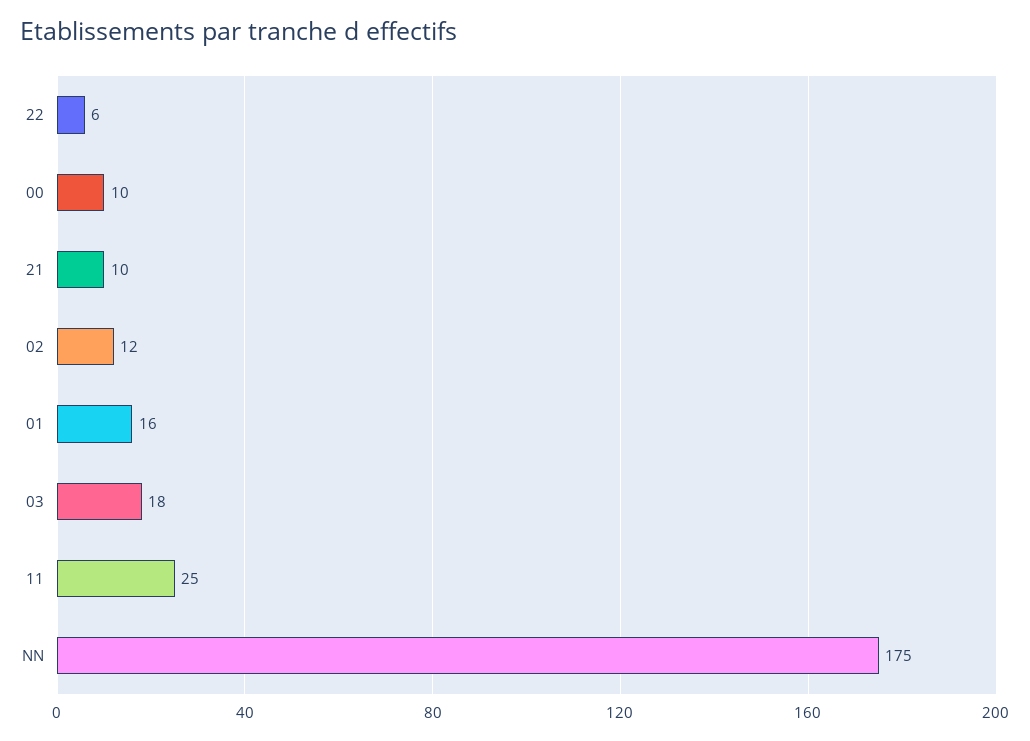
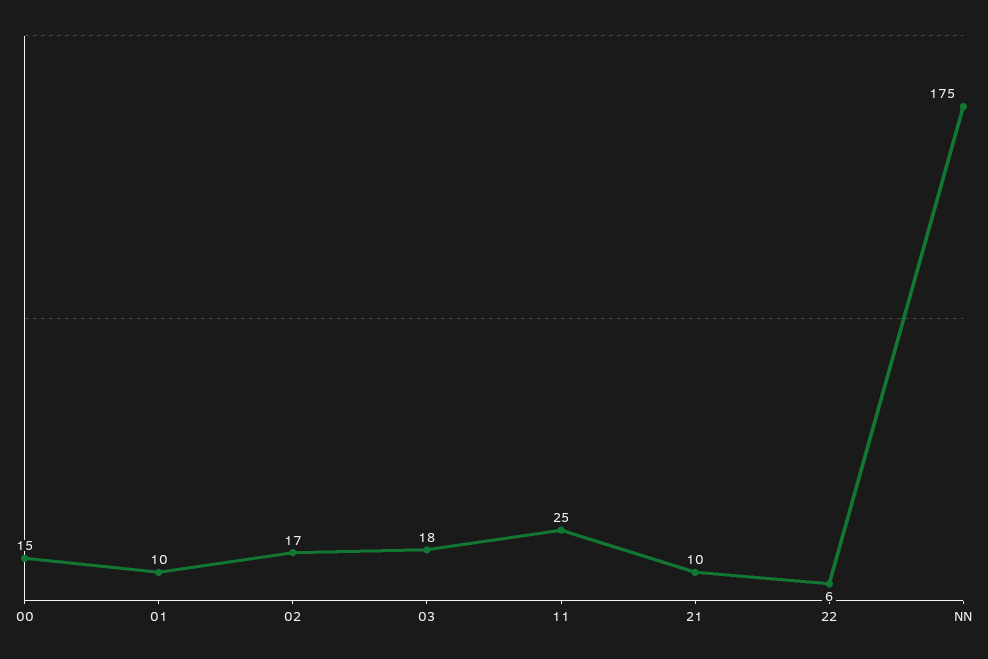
00: 10 -> 15
02: 12 -> 17
01: 16 -> 10

